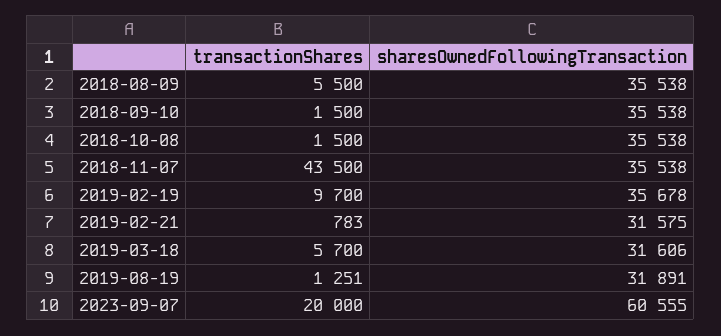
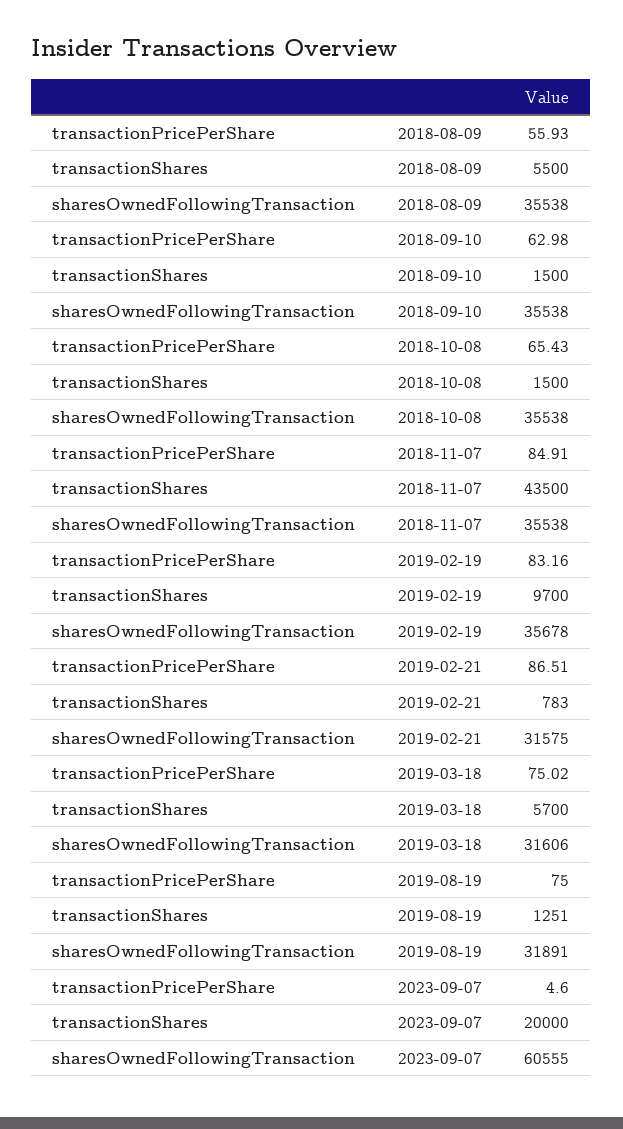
transactionPricePerShare, 2018-08-09: none -> 55.93
transactionPricePerShare, 2018-09-10: none -> 62.98
transactionPricePerShare, 2018-10-08: none -> 65.43
transactionPricePerShare, 2018-11-07: none -> 84.91
transactionPricePerShare, 2019-02-19: none -> 83.16
transactionPricePerShare, 2019-02-21: none -> 86.51
transactionPricePerShare, 2019-03-18: none -> 75.02
transactionPricePerShare, 2019-08-19: none -> 75
transactionPricePerShare, 2023-09-07: none -> 4.6

